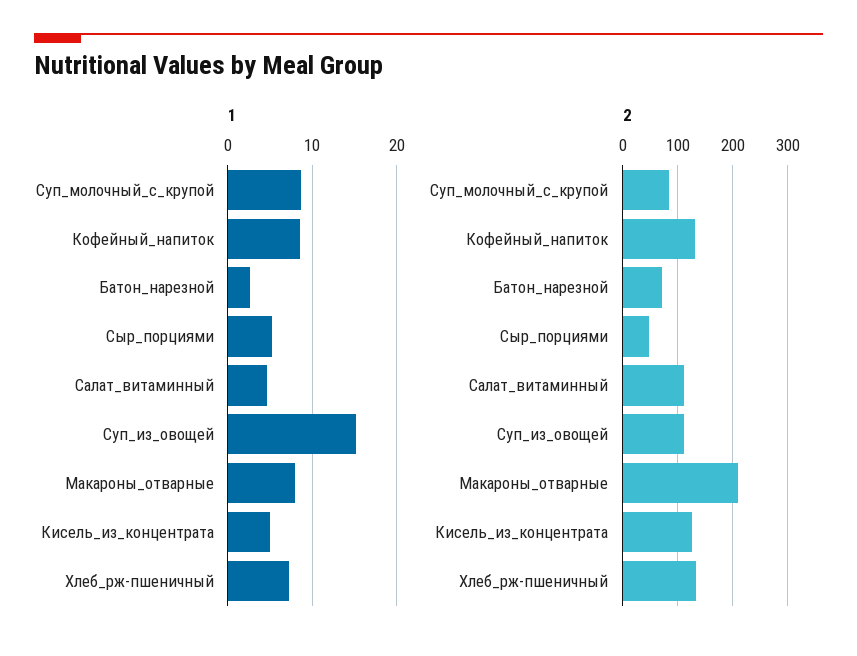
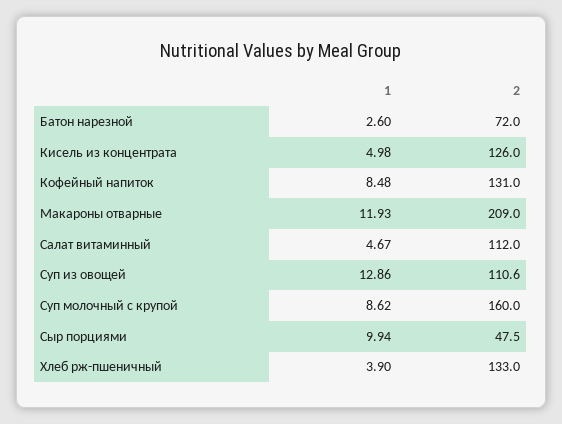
1, Сыр_порциями: 5 -> 9.94
1, Суп_из_овощей: 15 -> 12.86
1, Макароны_отварные: 8 -> 11.93
1, Хлеб_рж-пшеничный: 7 -> 3.9
2, Суп_молочный_с_крупой: 80 -> 160

